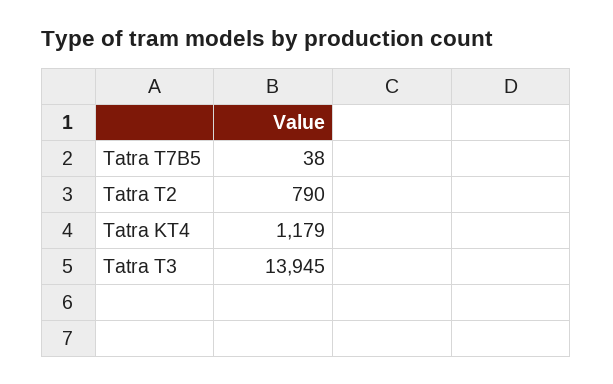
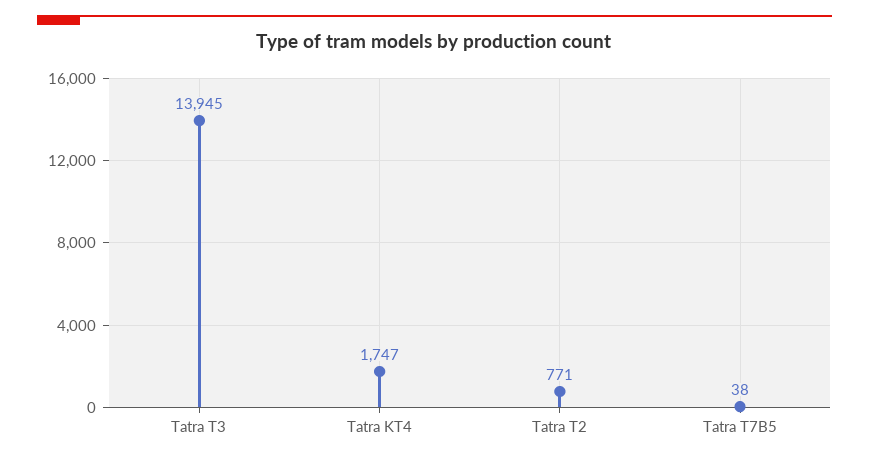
Tatra T2: 790 -> 771
Tatra KT4: 1179 -> 1747

